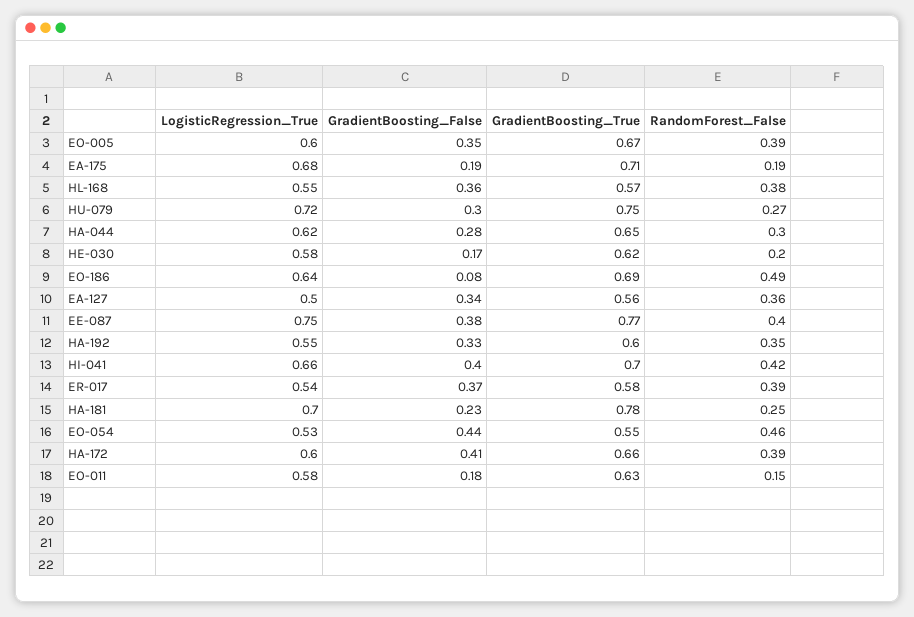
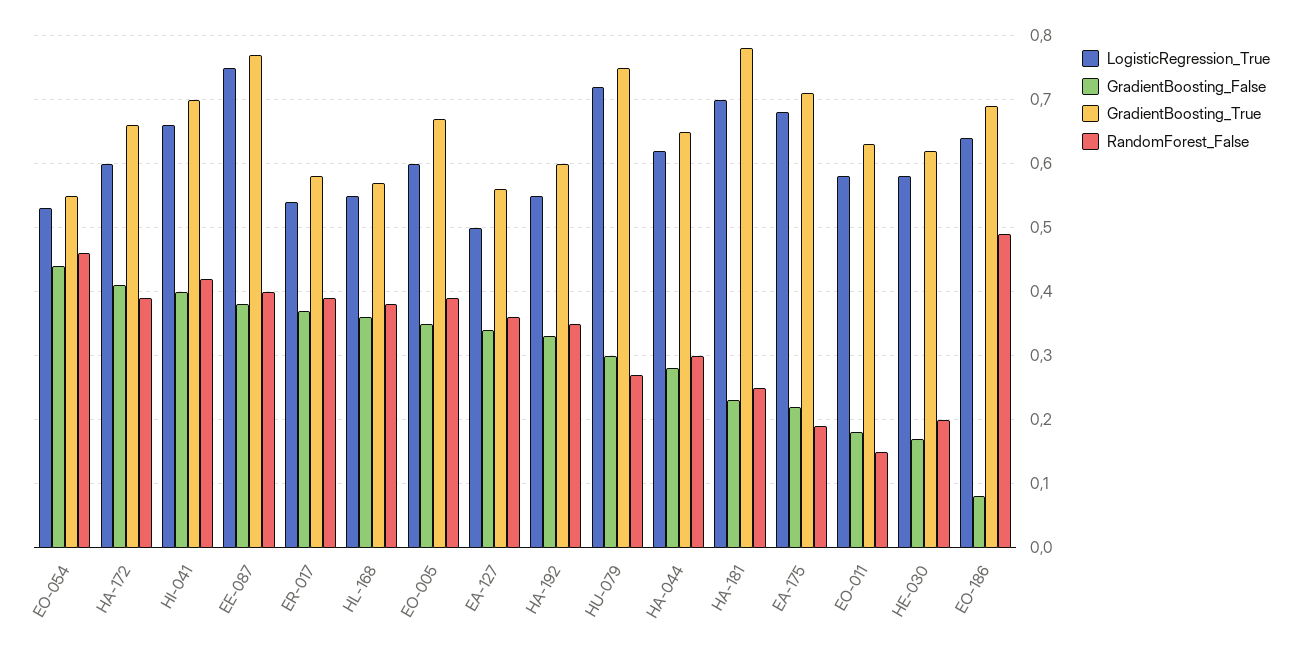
GradientBoosting_False, EA-175: 0.19 -> 0.22

